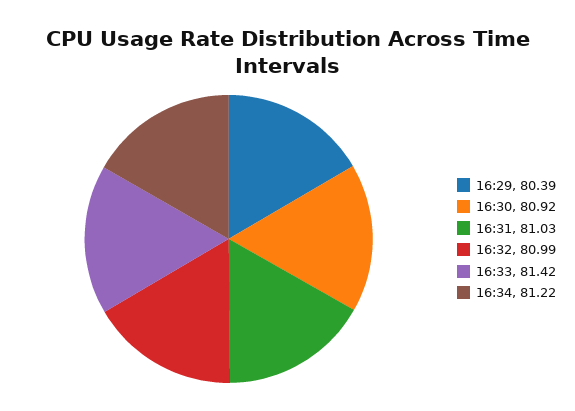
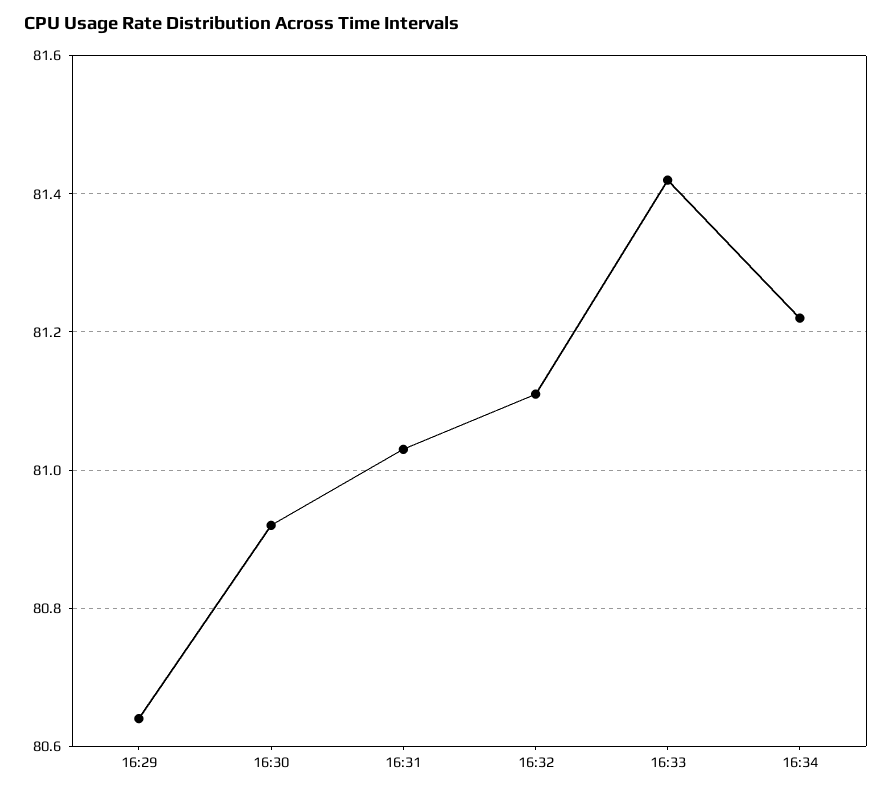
16:29: 80.39 -> 80.65
16:32: 80.99 -> 81.1

